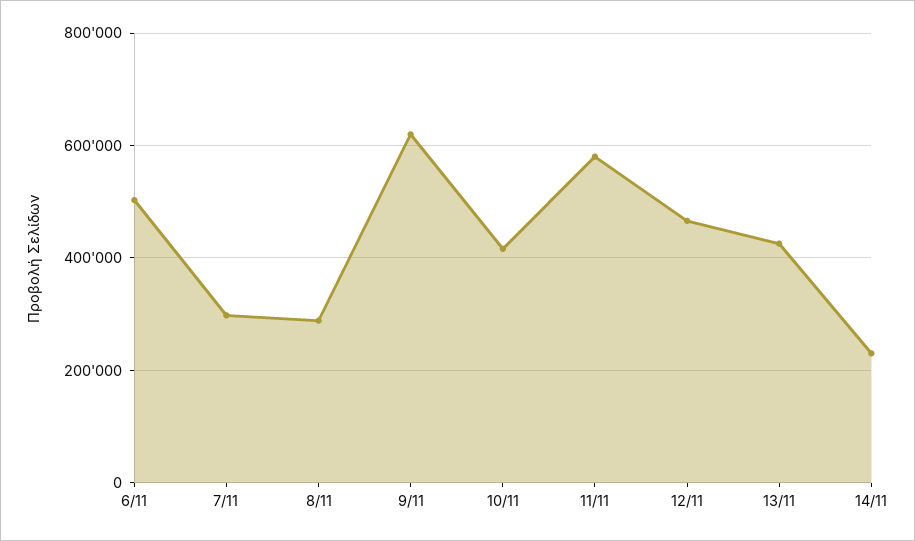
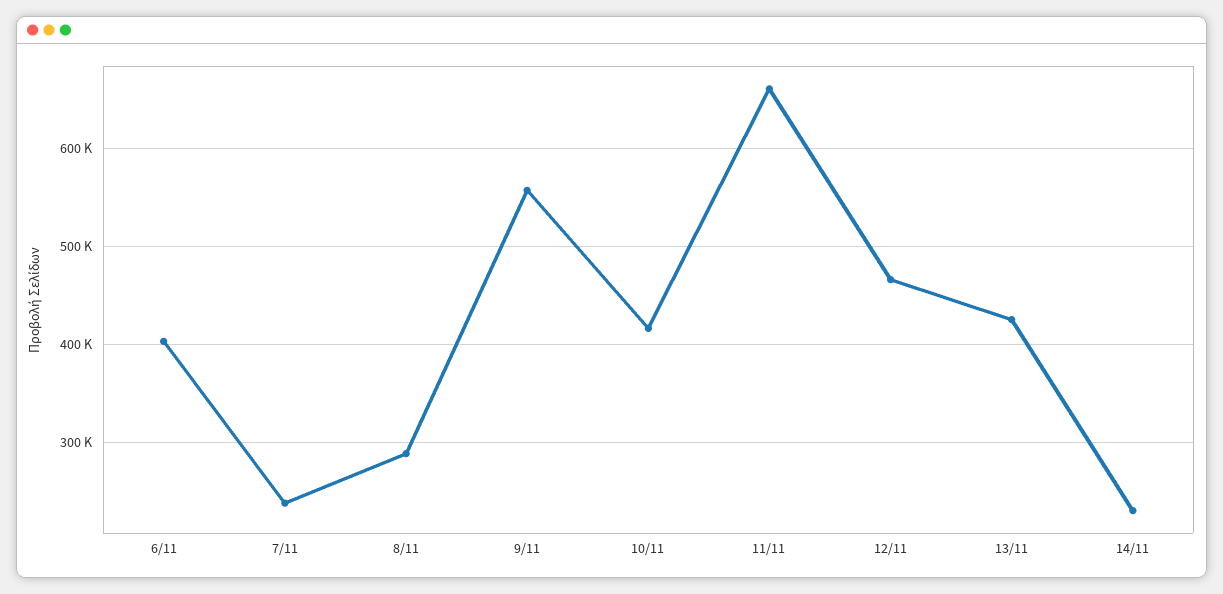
6/11: 500000 -> 400000
7/11: 300000 -> 240000
9/11: 620000 -> 560000
11/11: 580000 -> 660000

